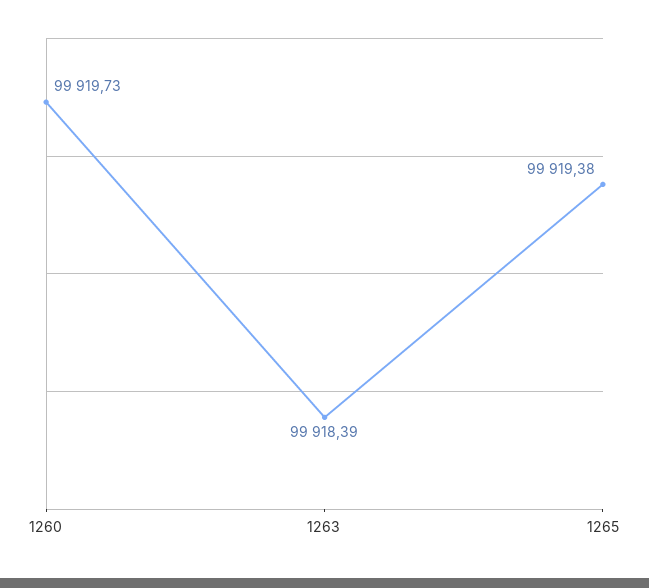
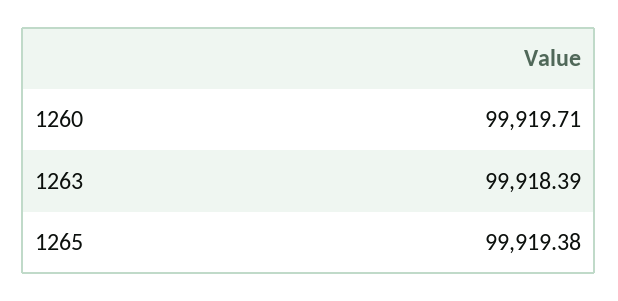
1260: 99919.73 -> 99919.71

